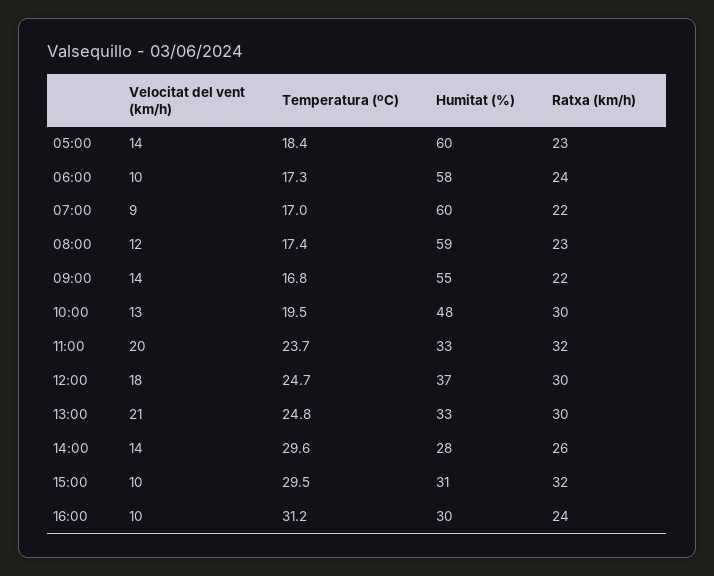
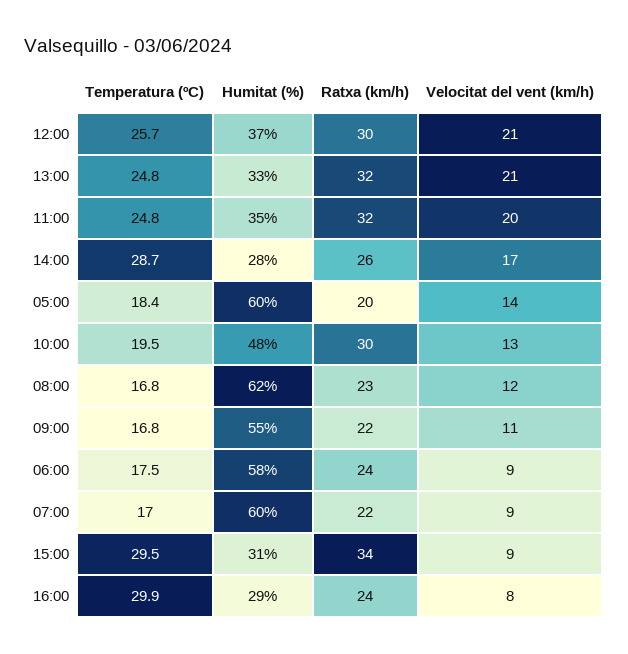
Ratxa (km/h), 05:00: 23 -> 20
Velocitat del vent (km/h), 06:00: 10 -> 9
Temperatura (ºC), 06:00: 17.3 -> 17.5
Temperatura (ºC), 08:00: 17.4 -> 16.8
Humitat (%), 08:00: 59 -> 62
Velocitat del vent (km/h), 09:00: 14 -> 11
Temperatura (ºC), 11:00: 23.7 -> 24.8
Humitat (%), 11:00: 33 -> 35
Velocitat del vent (km/h), 12:00: 18 -> 21
Temperatura (ºC), 12:00: 24.7 -> 25.7
Ratxa (km/h), 13:00: 30 -> 32
Velocitat del vent (km/h), 14:00: 14 -> 17
Temperatura (ºC), 14:00: 29.6 -> 28.7
Velocitat del vent (km/h), 15:00: 10 -> 9
Ratxa (km/h), 15:00: 32 -> 34
Velocitat del vent (km/h), 16:00: 10 -> 8
Temperatura (ºC), 16:00: 31.2 -> 29.9
Humitat (%), 16:00: 30 -> 29

